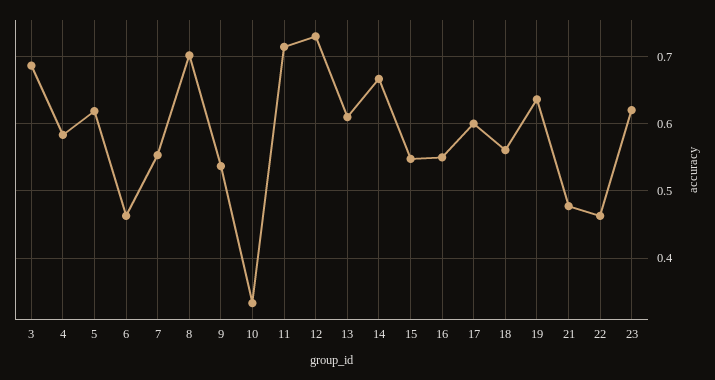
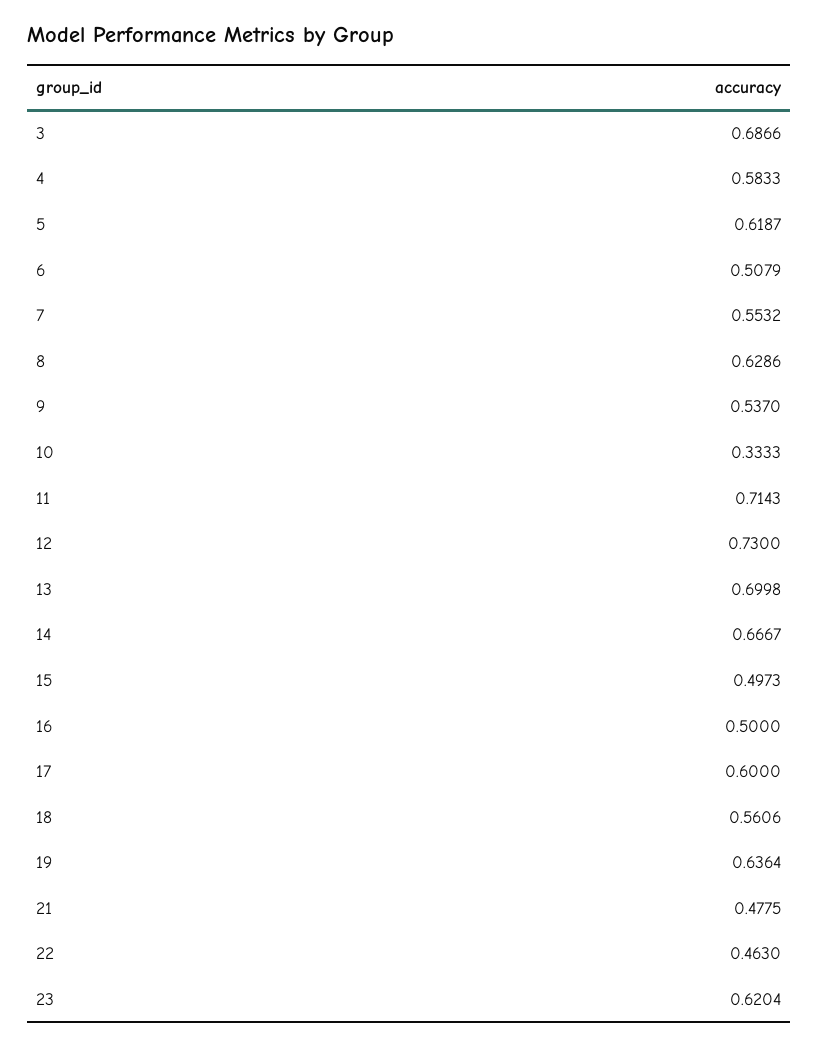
6: 0.46 -> 0.5079
8: 0.7 -> 0.6286
13: 0.61 -> 0.6998
15: 0.55 -> 0.4973
16: 0.55 -> 0.5

